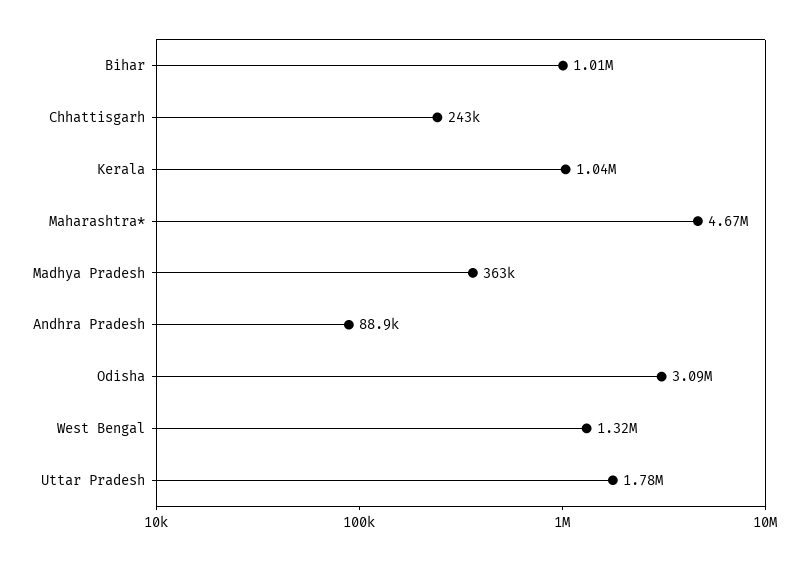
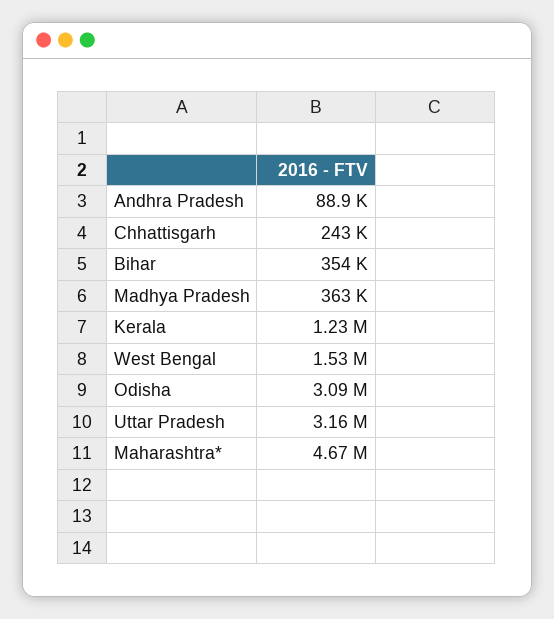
Bihar: 1010000 -> 354000
Kerala: 1040000 -> 1230000
West Bengal: 1320000 -> 1530000
Uttar Pradesh: 1780000 -> 3160000

